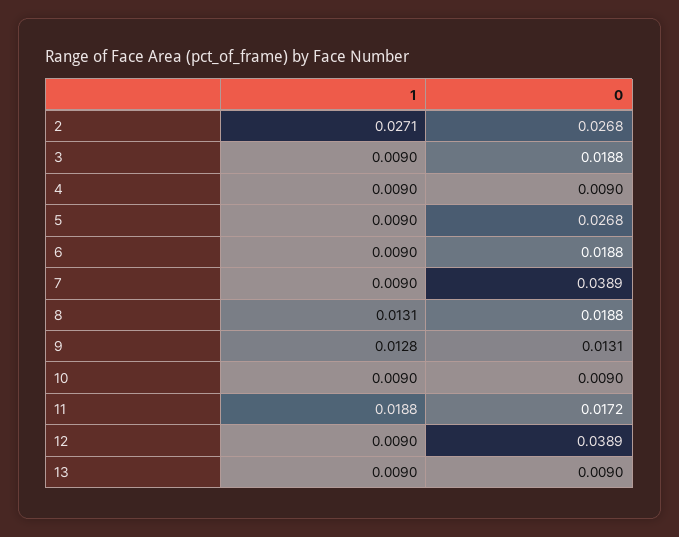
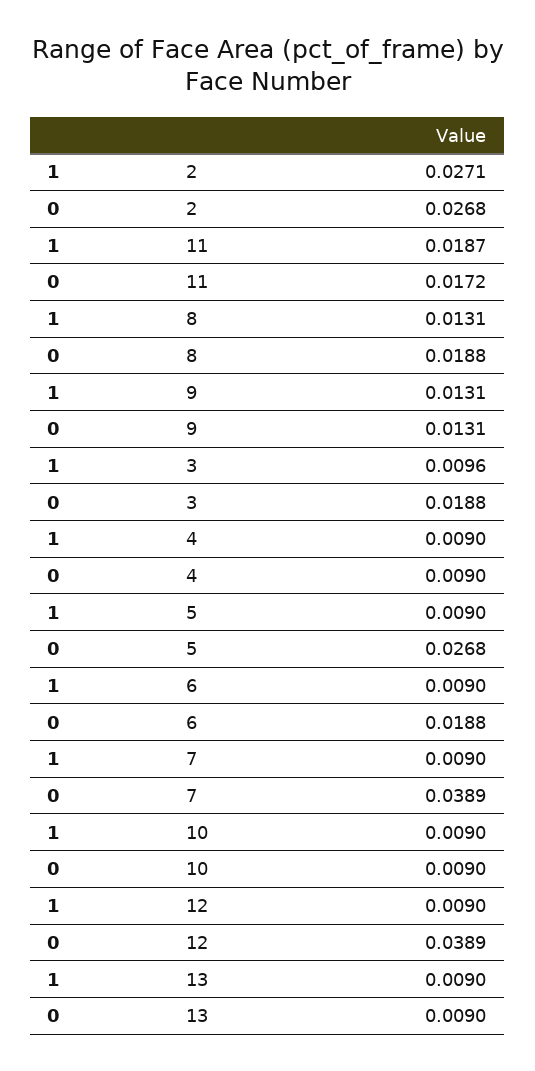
1, 3: 0.009 -> 0.0096
1, 9: 0.0128 -> 0.0131
1, 11: 0.0188 -> 0.0187

